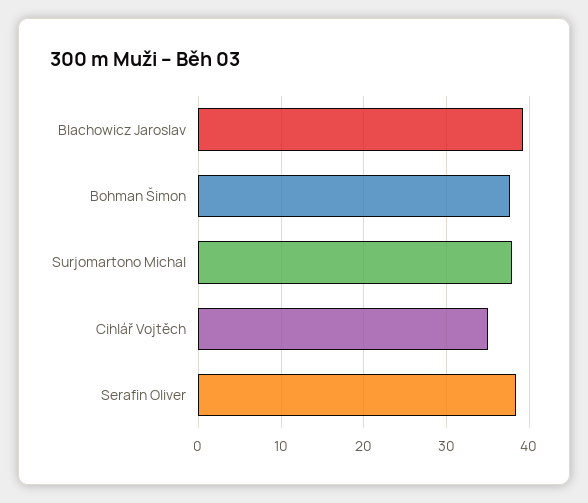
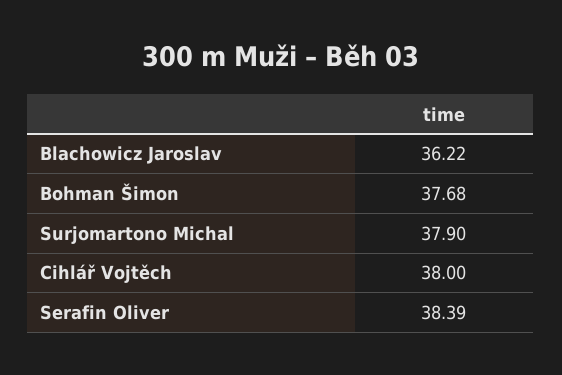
Blachowicz Jaroslav: 39 -> 36.22
Cihlář Vojtěch: 35 -> 38

